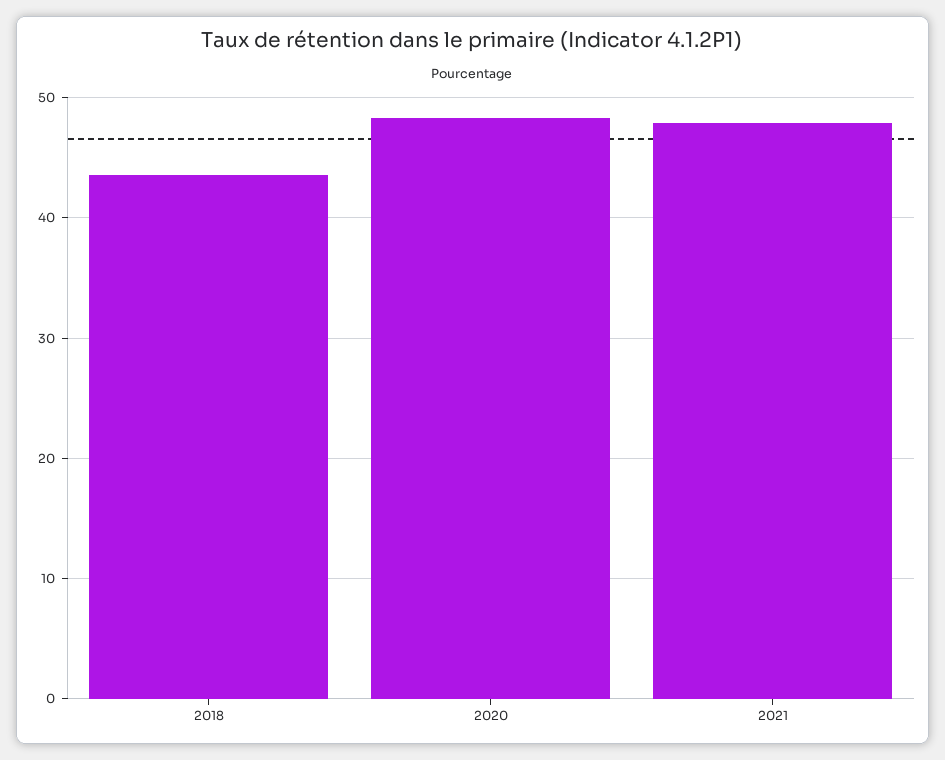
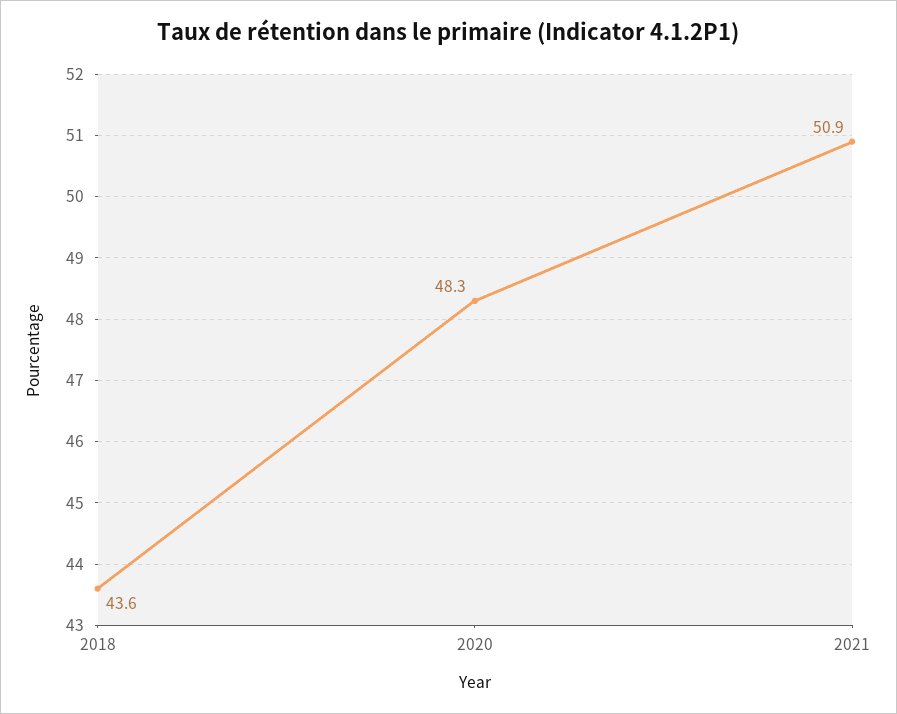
2021: 48 -> 50.9

